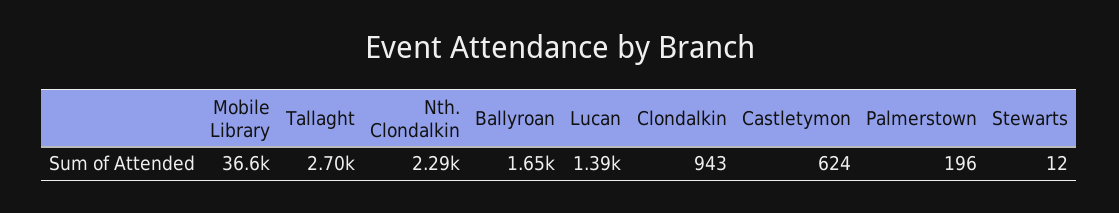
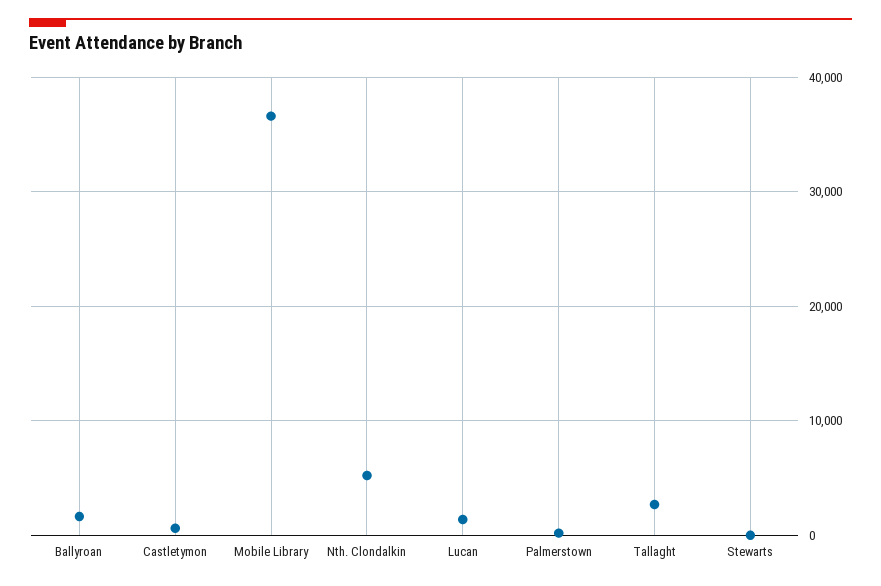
Nth. Clondalkin: 2290 -> 5000
Clondalkin: 943 -> none

